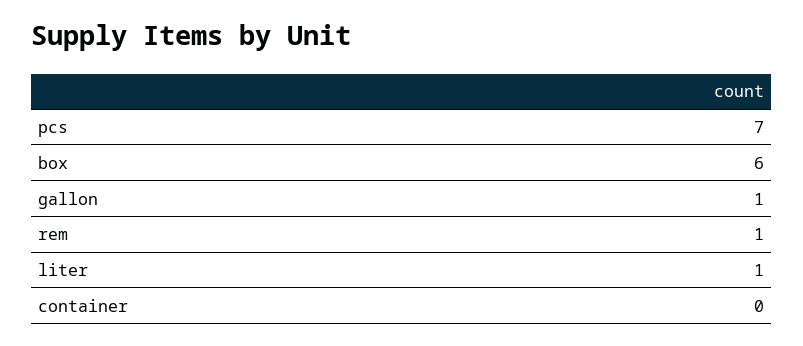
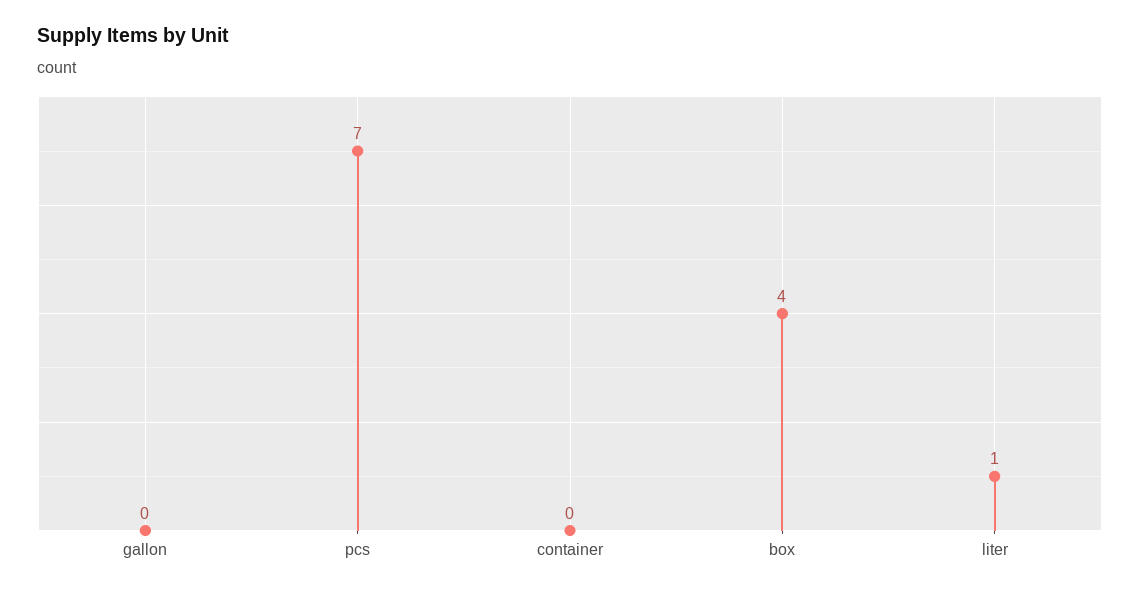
box: 6 -> 4
gallon: 1 -> 0
rem: 1 -> none

